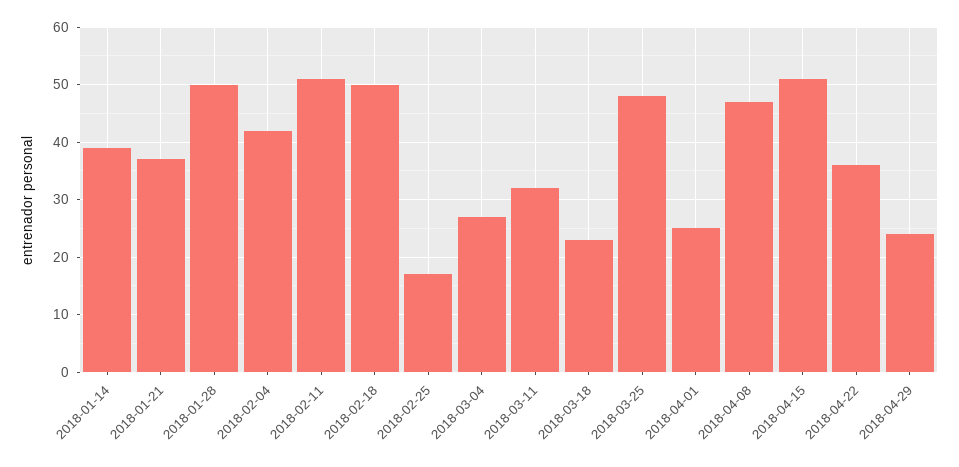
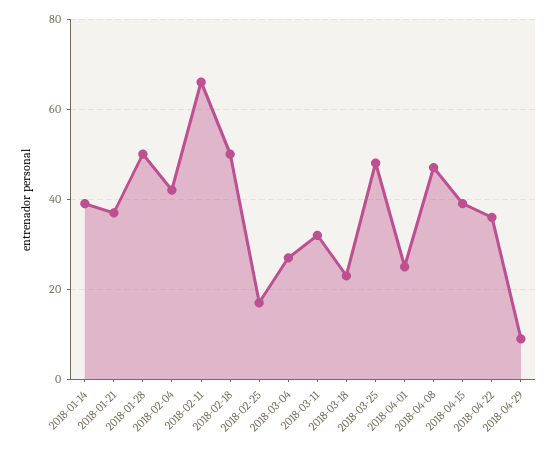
2018-02-11: 50 -> 65
2018-04-15: 50 -> 40
2018-04-29: 25 -> 10

